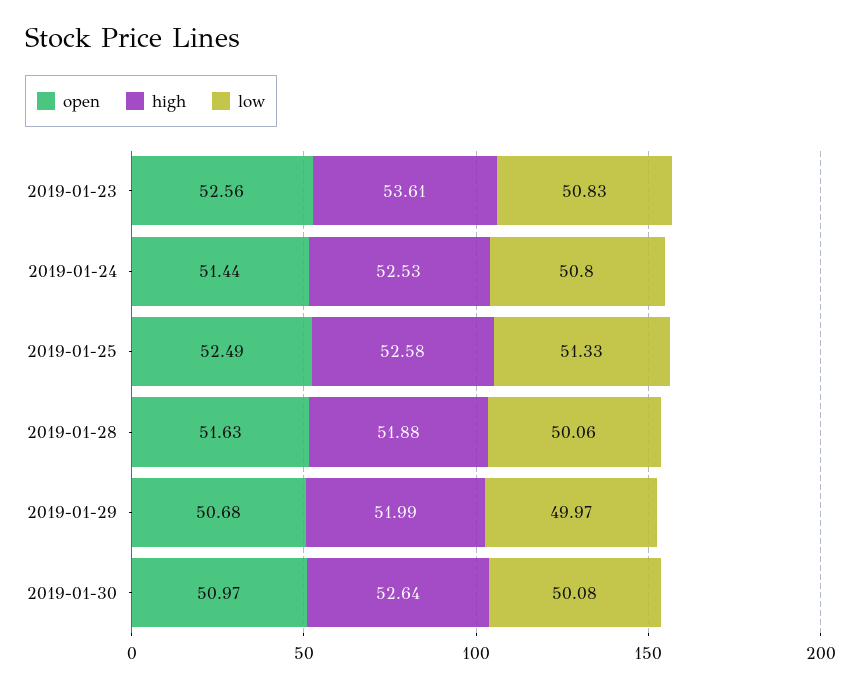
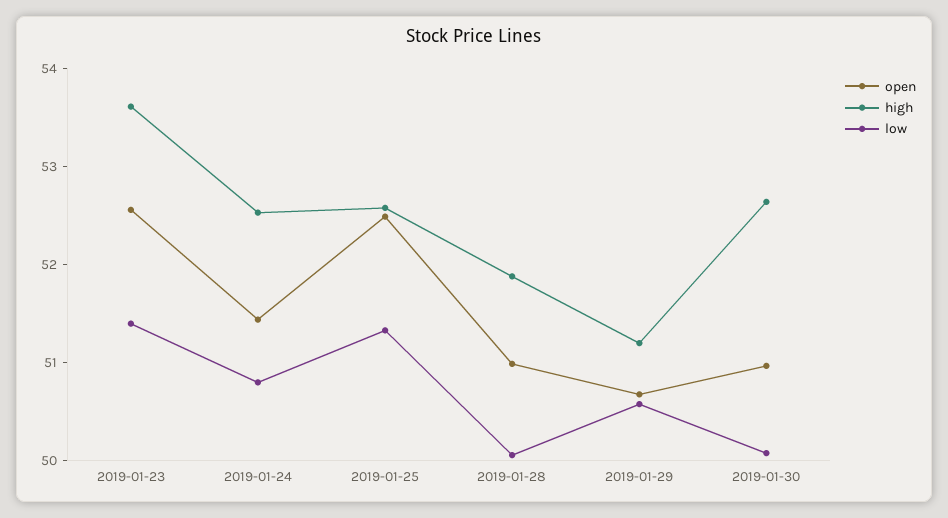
low, 2019-01-23: 50.83 -> 51.4
open, 2019-01-28: 51.63 -> 51
high, 2019-01-29: 51.99 -> 51.2
low, 2019-01-29: 49.97 -> 50.6

